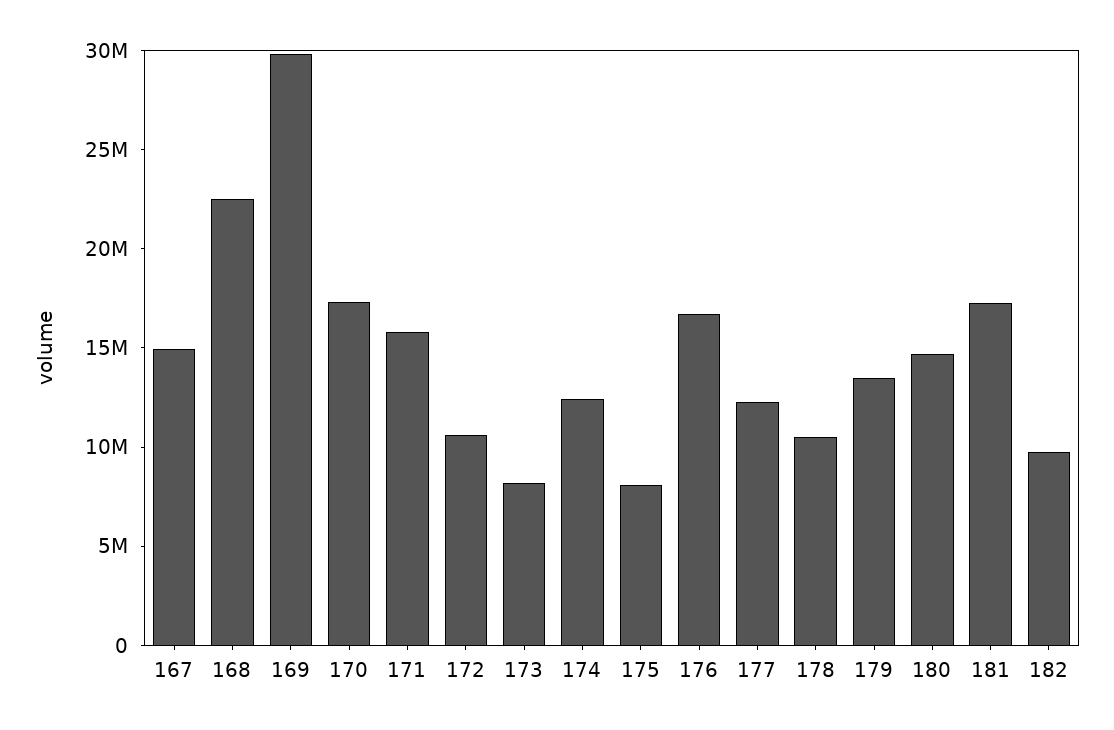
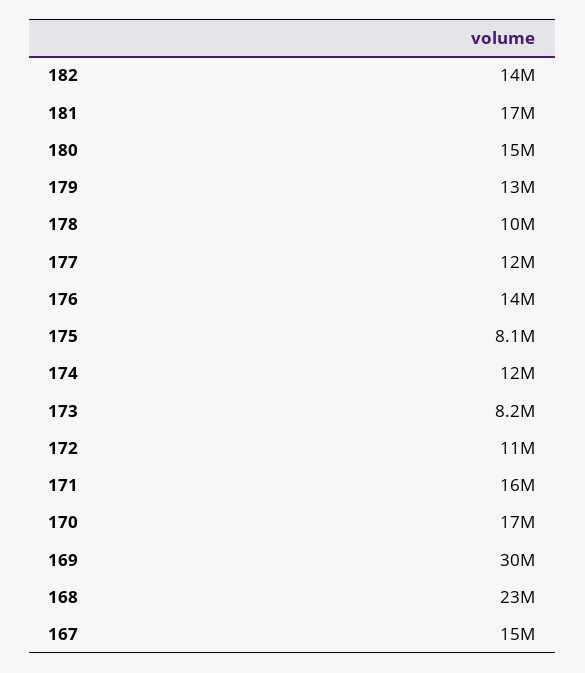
176: 17000000 -> 14000000
182: 10000000 -> 14000000

